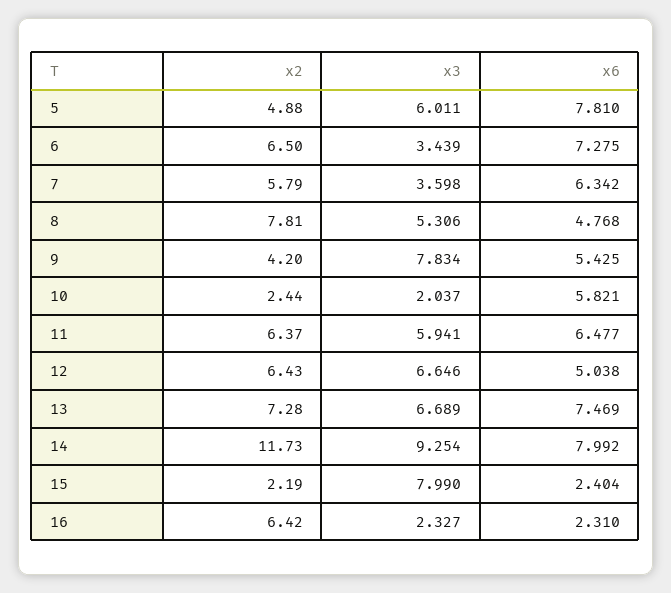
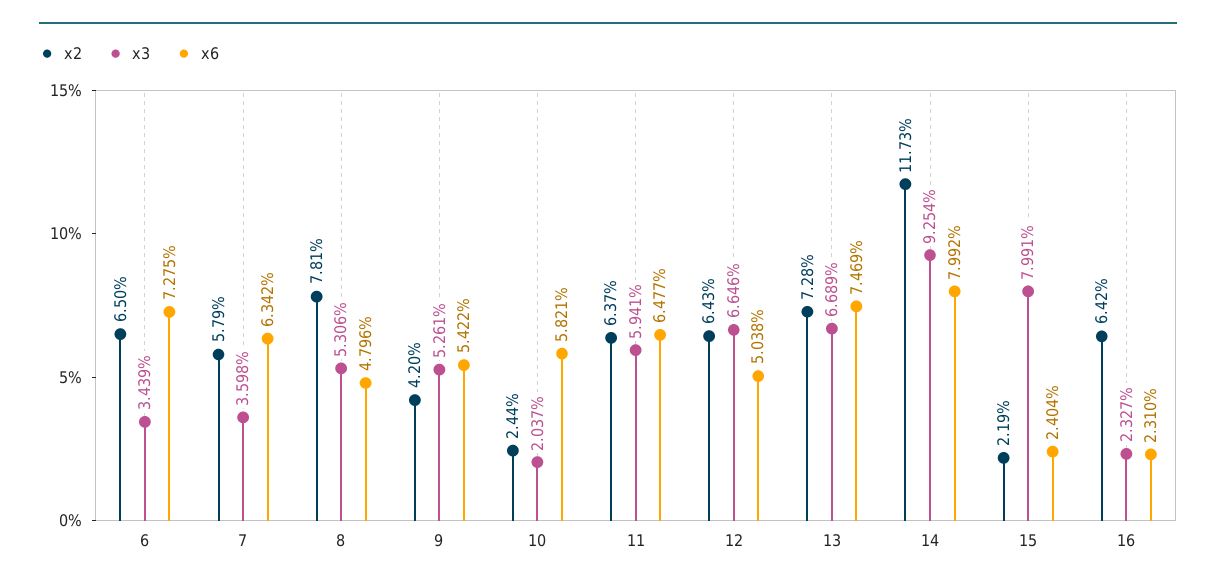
x2, 5: 4.88 -> none
x3, 5: 6.011 -> none
x6, 5: 7.81 -> none
x6, 8: 4.768 -> 4.796
x3, 9: 7.834 -> 5.261
x6, 9: 5.425 -> 5.422
x3, 15: 7.99 -> 7.991

